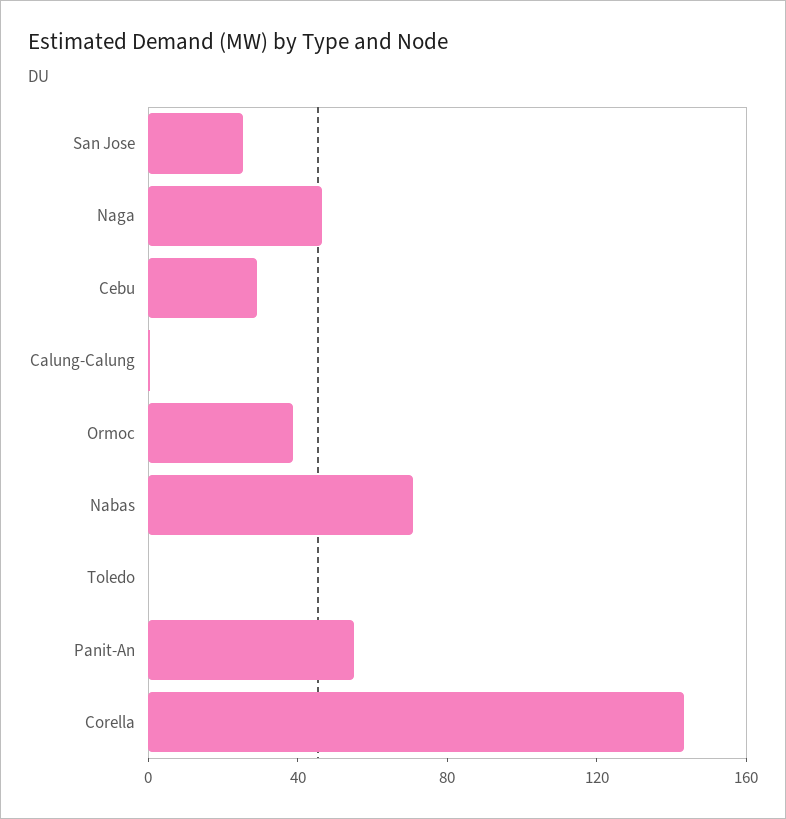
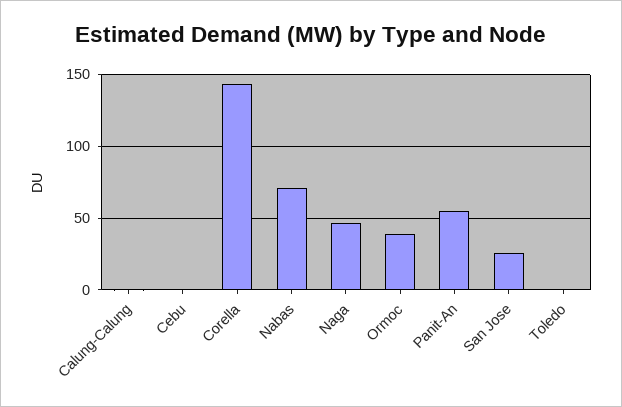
Cebu: 30 -> 0

